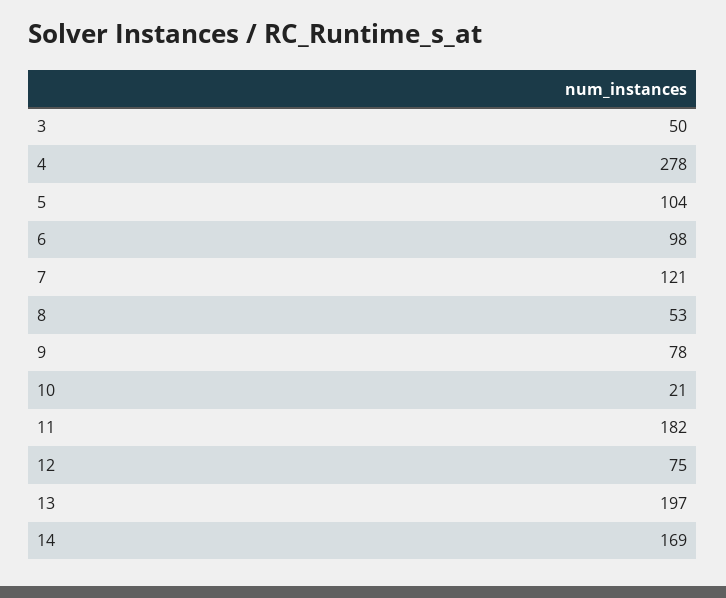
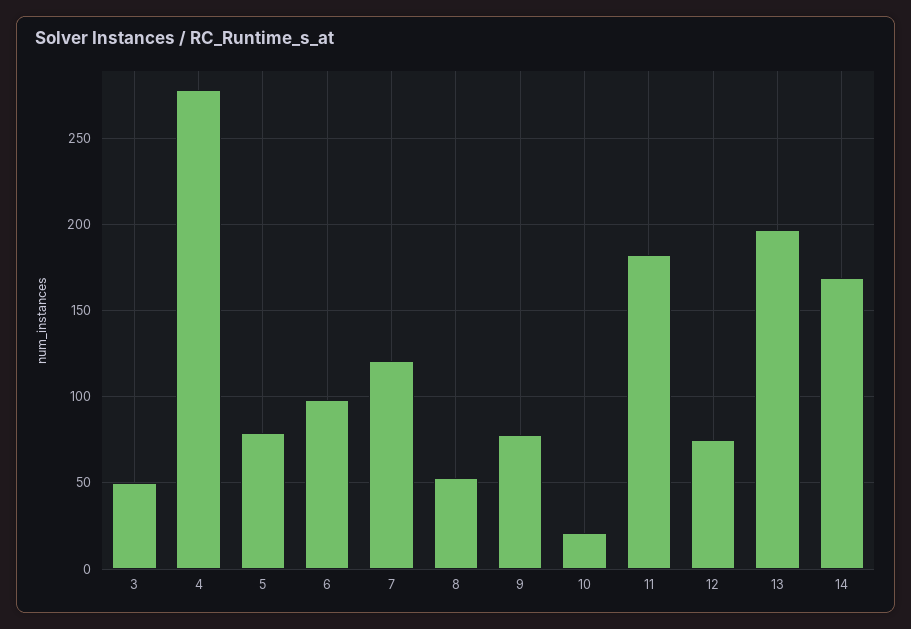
5: 104 -> 80

